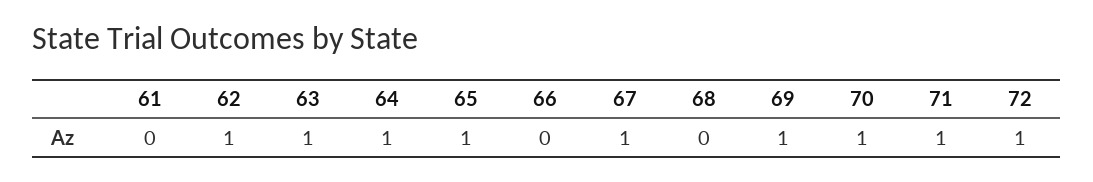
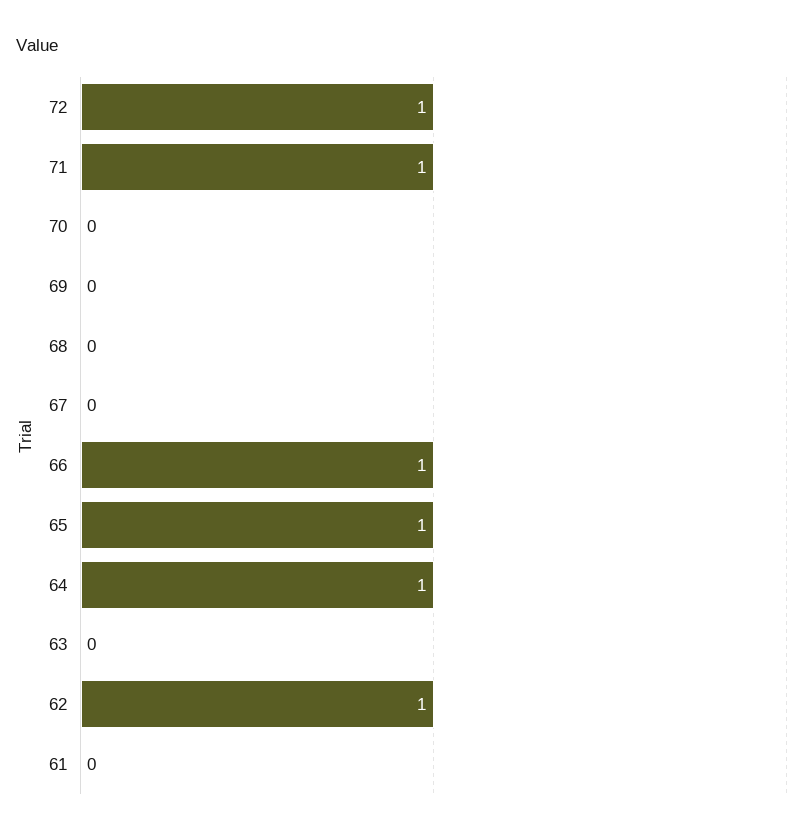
63: 1 -> 0
66: 0 -> 1
67: 1 -> 0
69: 1 -> 0
70: 1 -> 0

